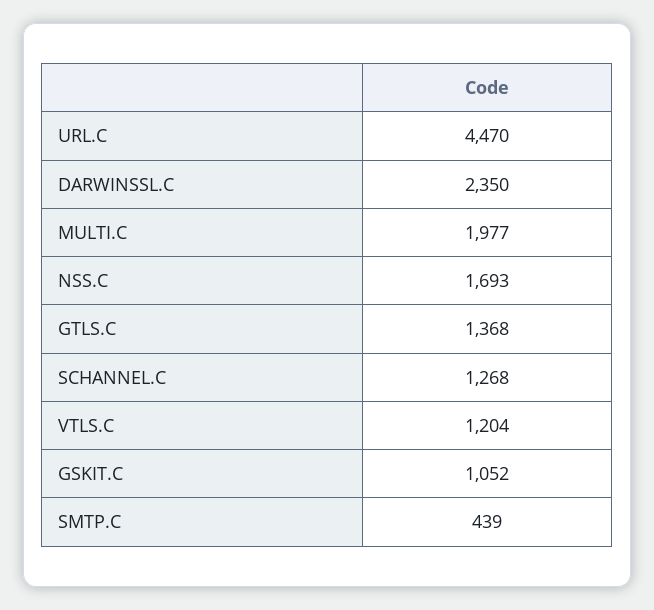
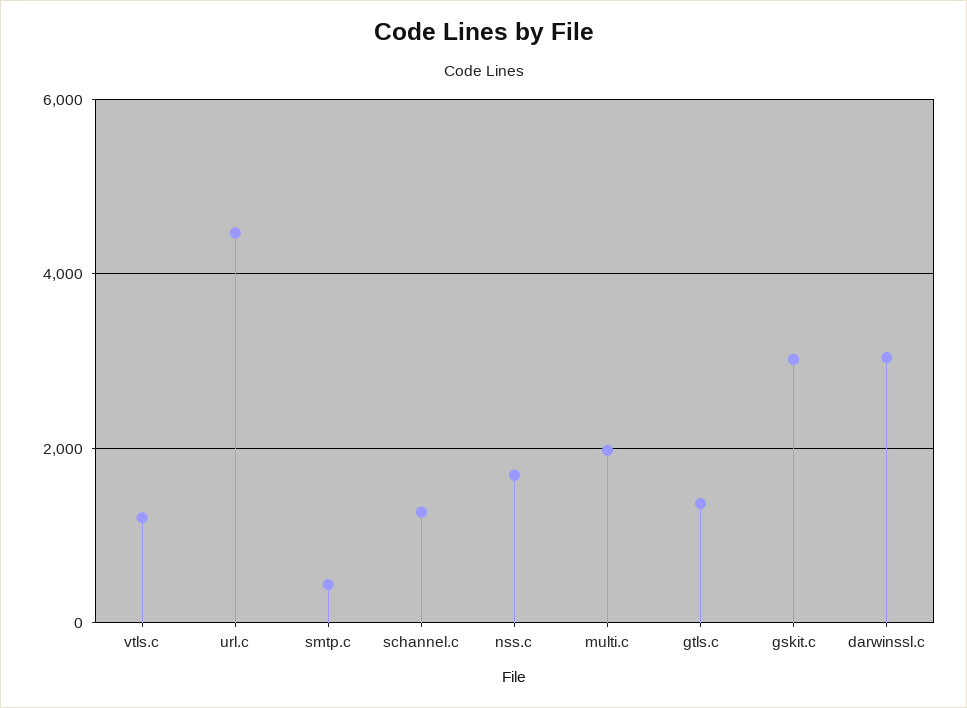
DARWINSSL.C: 2350 -> 3000
GSKIT.C: 1052 -> 3000

